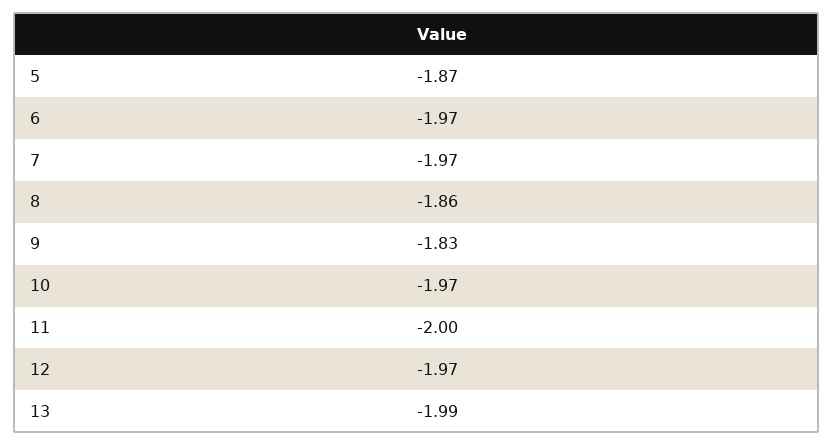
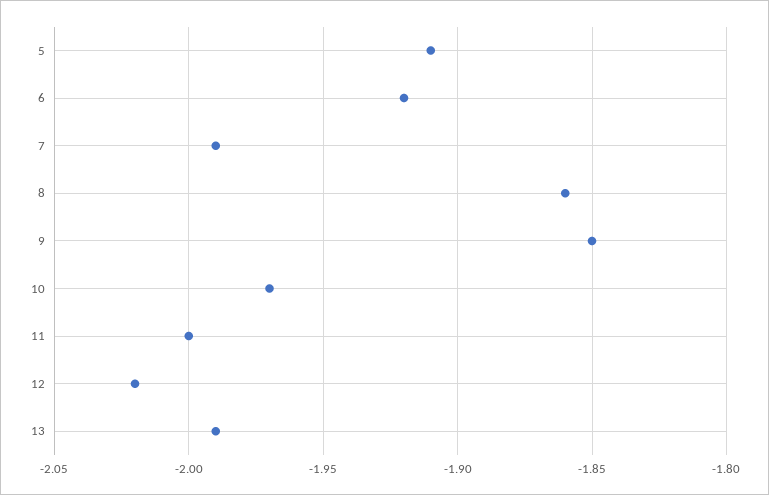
5: -1.87 -> -1.91
6: -1.97 -> -1.92
7: -1.97 -> -1.99
9: -1.83 -> -1.85
12: -1.97 -> -2.02

